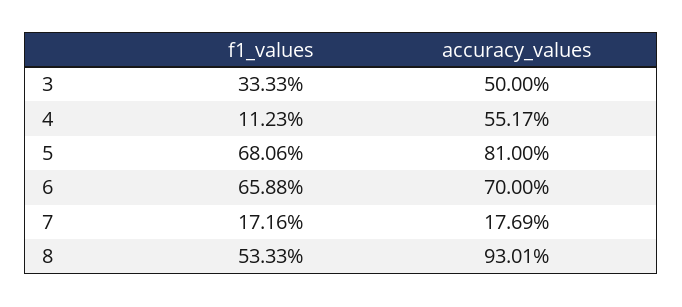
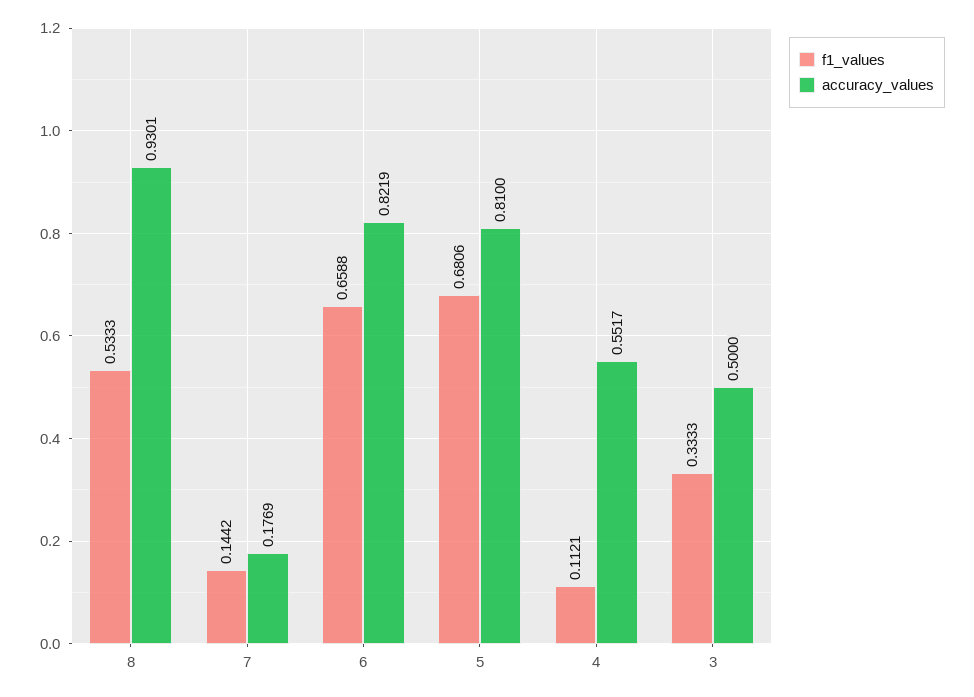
f1_values, 4: 0.1123 -> 0.1121
accuracy_values, 6: 0.7 -> 0.8219
f1_values, 7: 0.1716 -> 0.1442

